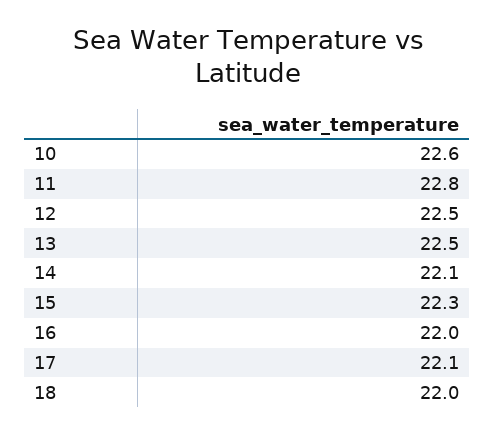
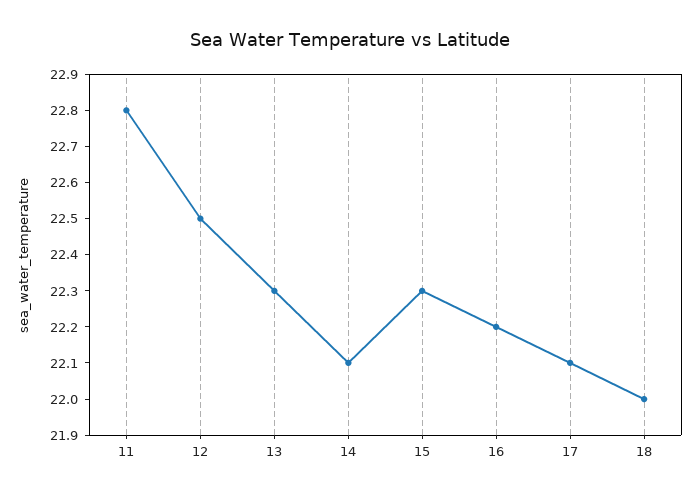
10: 22.6 -> none
13: 22.5 -> 22.3
16: 22 -> 22.2

